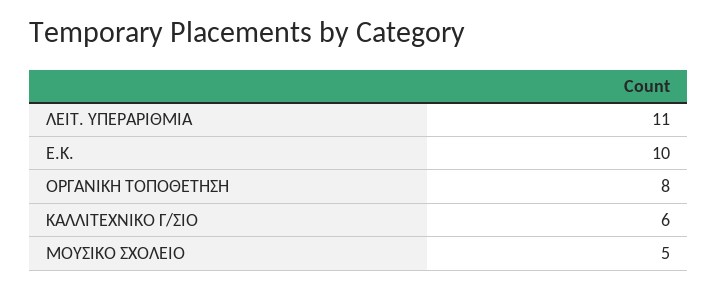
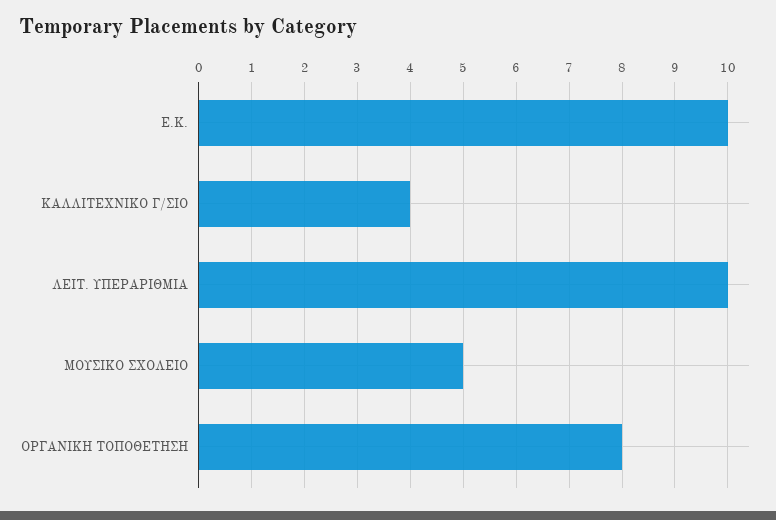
ΛΕΙΤ. ΥΠΕΡΑΡΙΘΜΙΑ: 11 -> 10
ΚΑΛΛΙΤΕΧΝΙΚΟ Γ/ΣΙΟ: 6 -> 4

